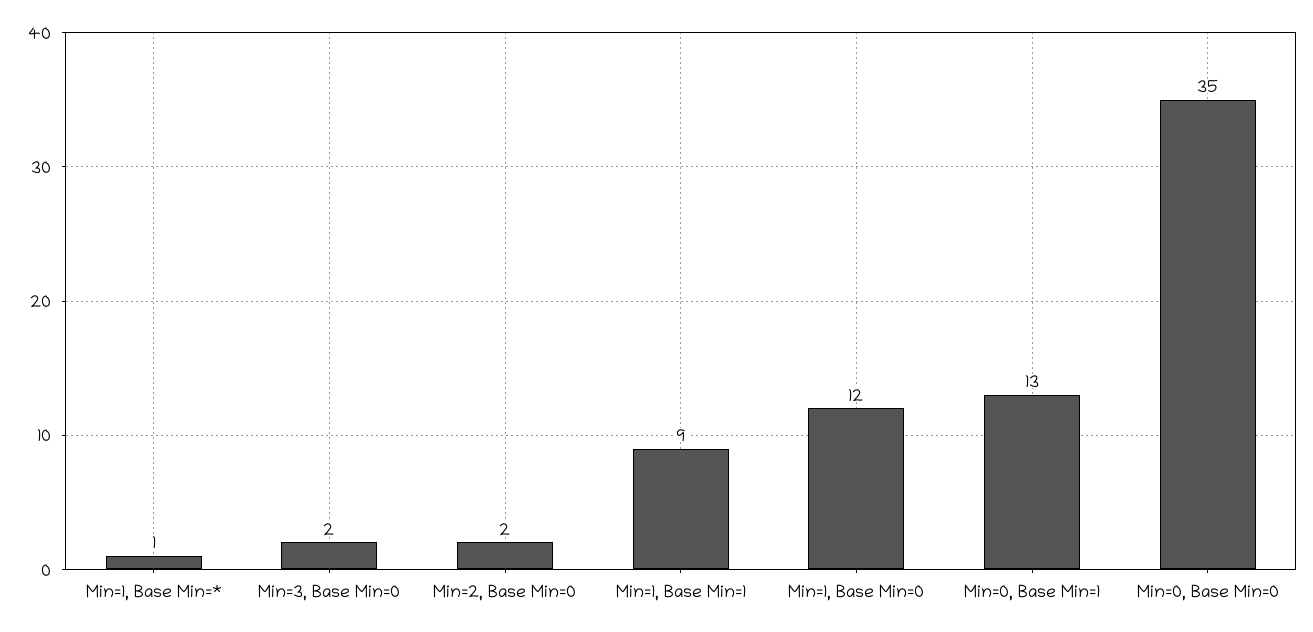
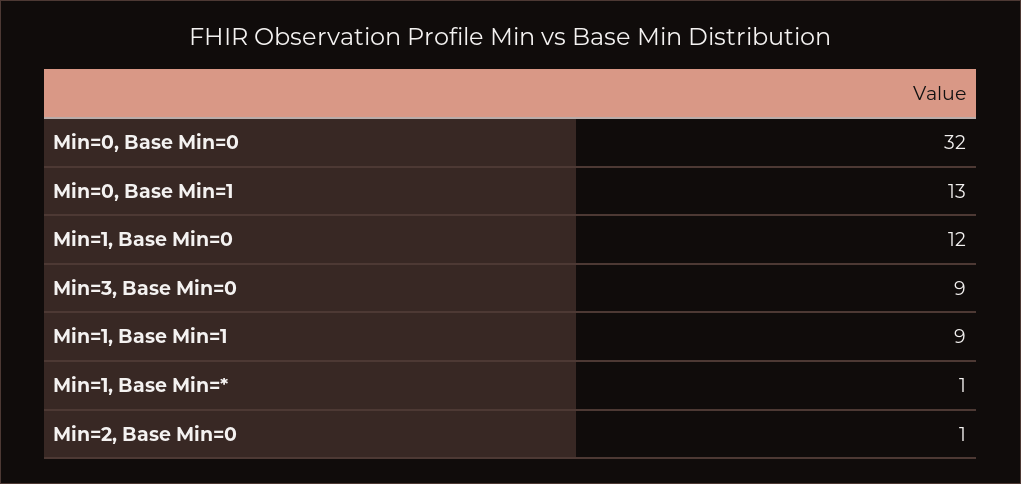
Min=3, Base Min=0: 2 -> 9
Min=2, Base Min=0: 2 -> 1
Min=0, Base Min=0: 35 -> 32

